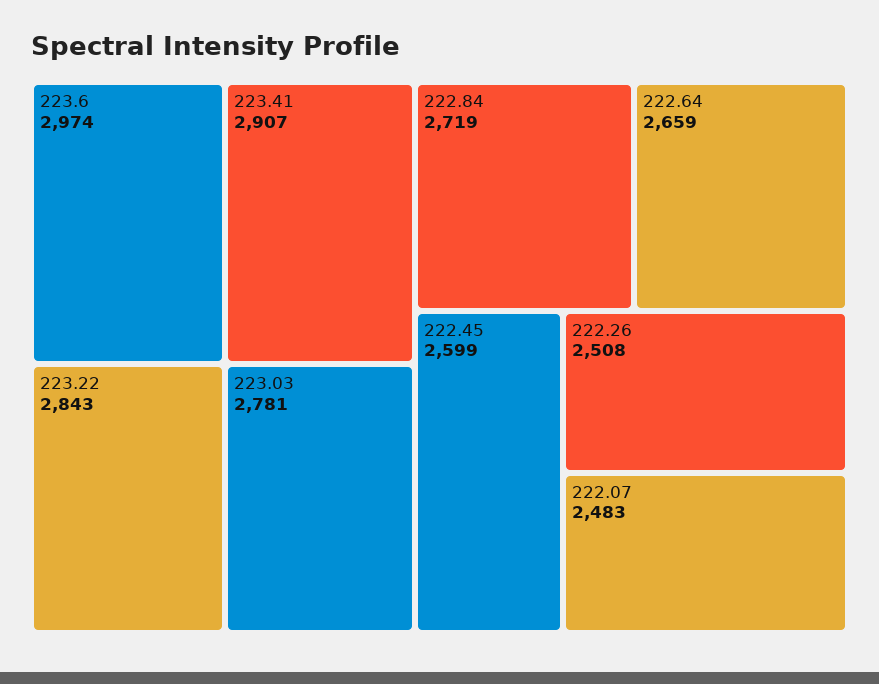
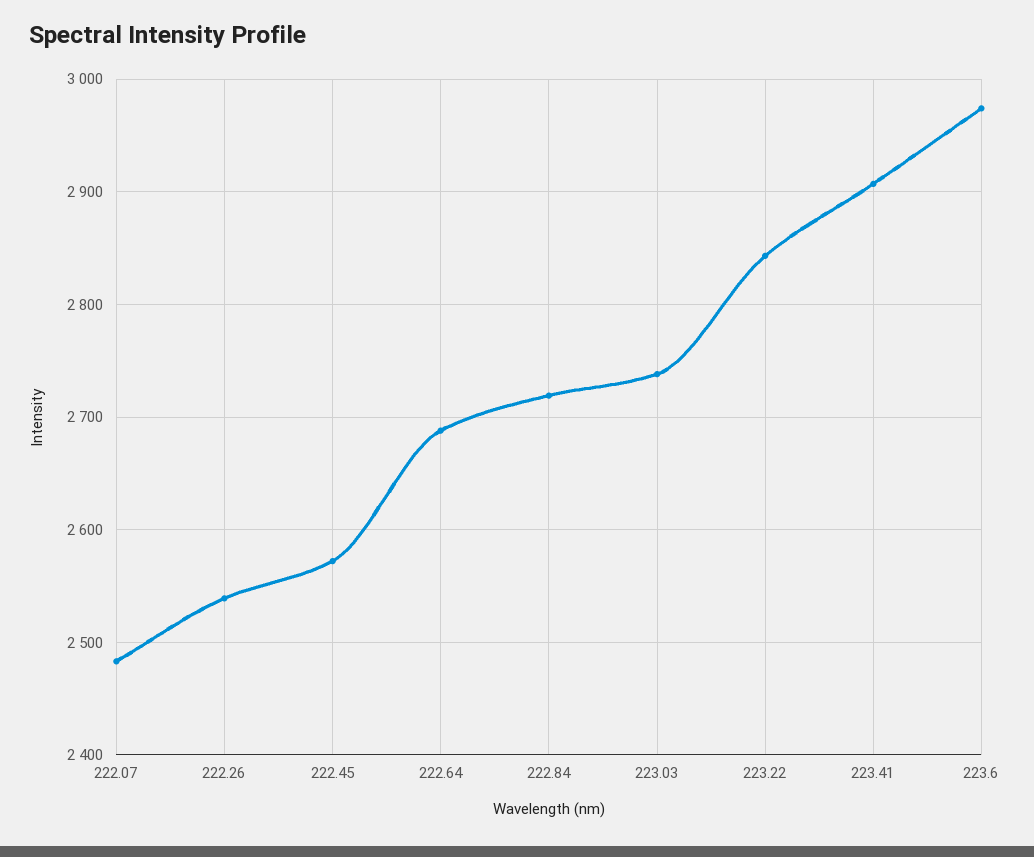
223.03: 2781 -> 2740
222.64: 2659 -> 2690
222.45: 2599 -> 2570
222.26: 2508 -> 2540

